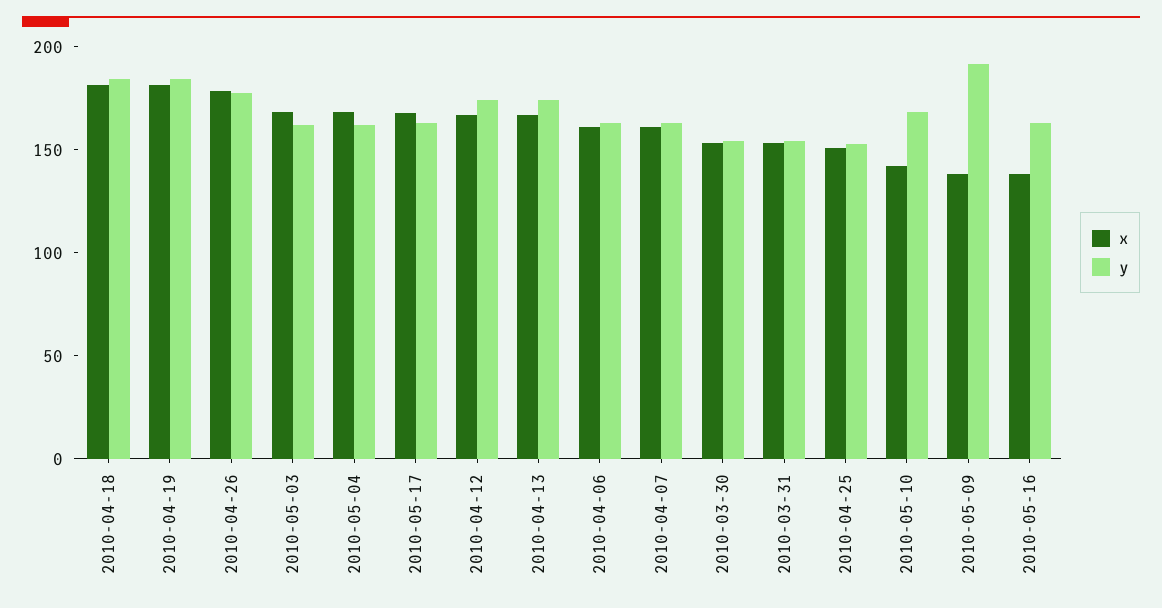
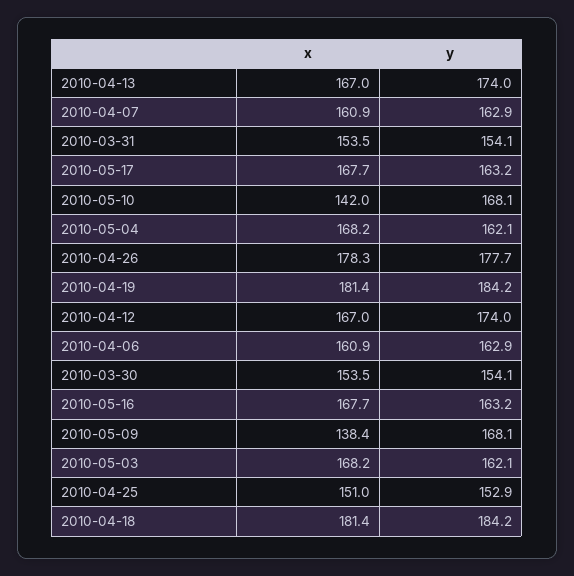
y, 2010-05-09: 190 -> 168.1
x, 2010-05-16: 140 -> 167.7

